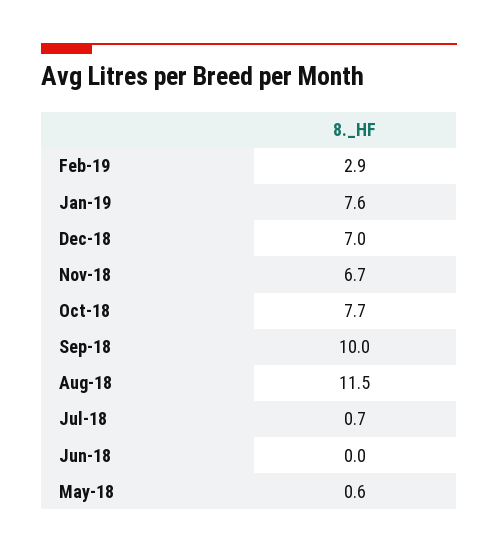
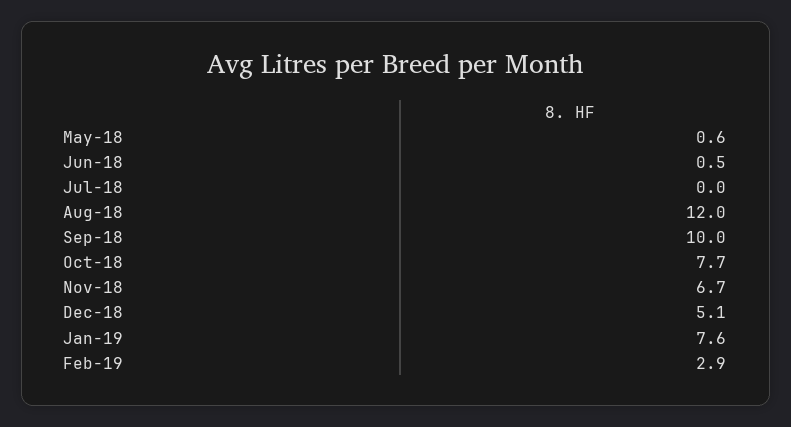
Dec-18: 7 -> 5.1
Aug-18: 11.5 -> 12
Jul-18: 0.7 -> 0
Jun-18: 0 -> 0.5

